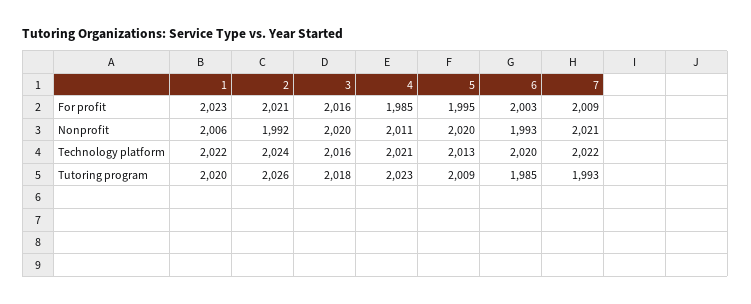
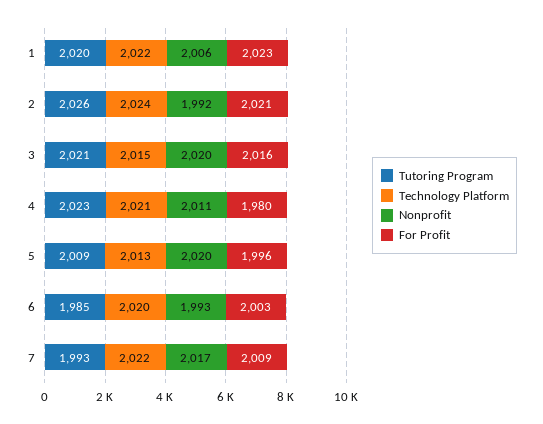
For profit, 4: 1985 -> 1980
For profit, 5: 1995 -> 1996
Nonprofit, 7: 2021 -> 2017
Technology platform, 3: 2016 -> 2015
Tutoring program, 3: 2018 -> 2021

